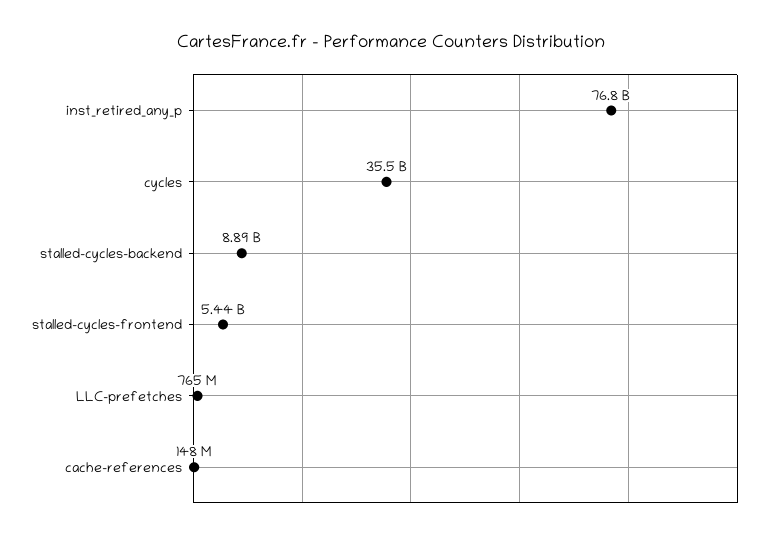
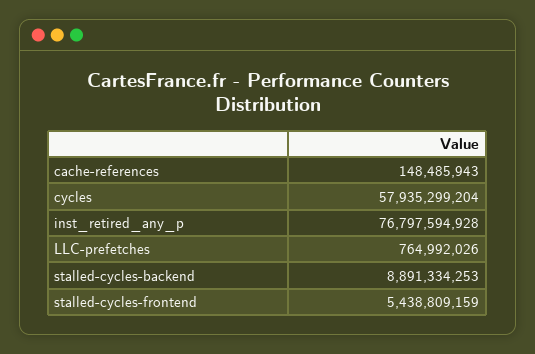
cycles: 35500000000 -> 57935299204

